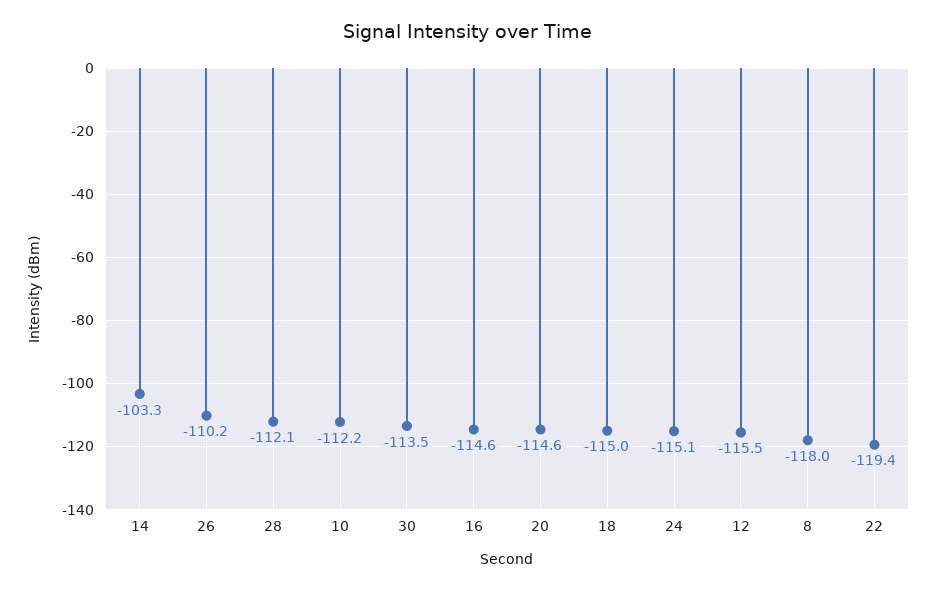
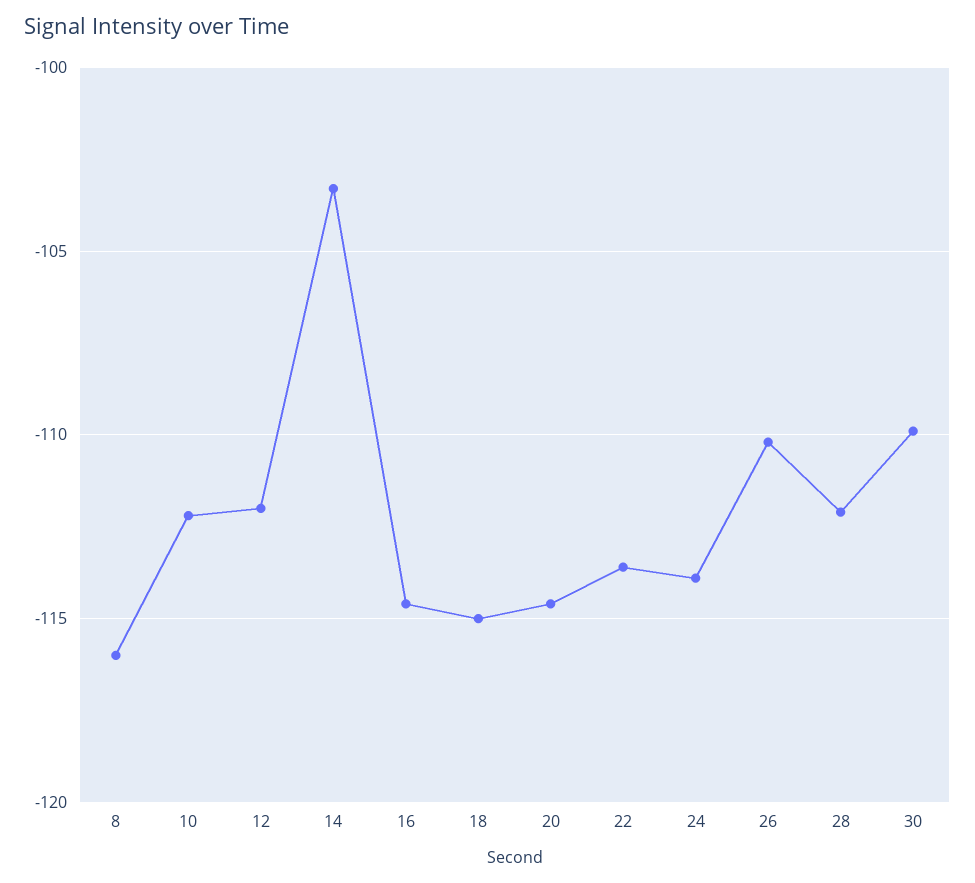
30: -113.5 -> -110
24: -115.1 -> -114
12: -115.5 -> -112
8: -118 -> -116
22: -119.4 -> -113.5

